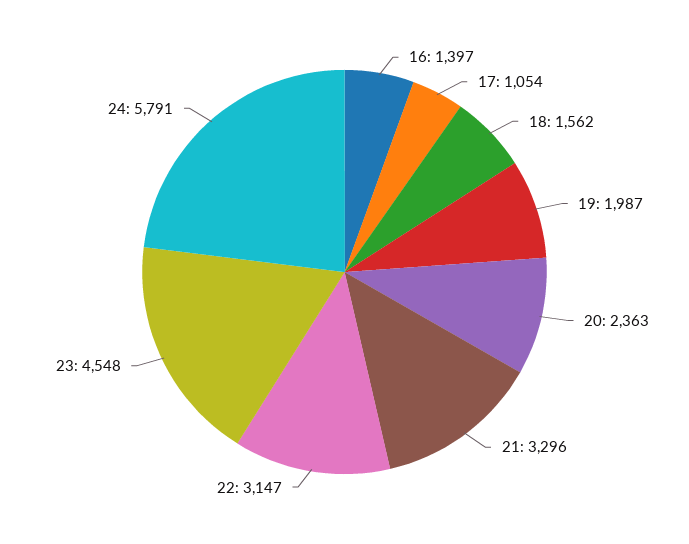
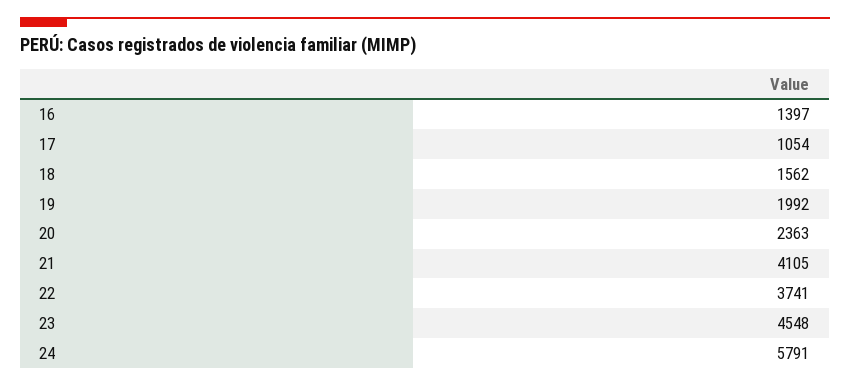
19: 1987 -> 1992
21: 3296 -> 4105
22: 3147 -> 3741

